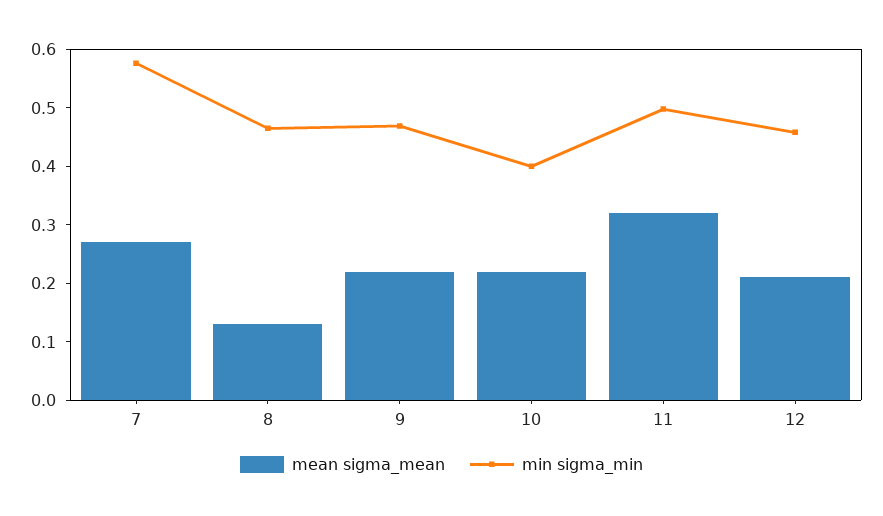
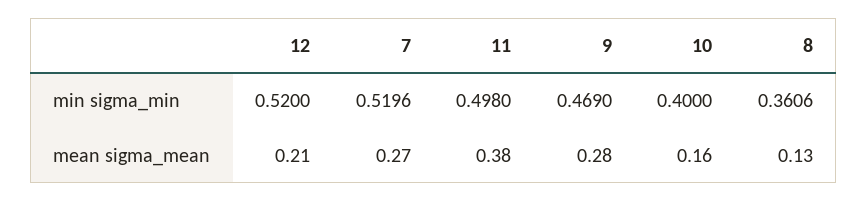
min sigma_min, 7: 0.58 -> 0.5196
min sigma_min, 8: 0.46 -> 0.3606
mean sigma_mean, 9: 0.22 -> 0.28
mean sigma_mean, 10: 0.22 -> 0.16
mean sigma_mean, 11: 0.32 -> 0.38
min sigma_min, 12: 0.46 -> 0.52

